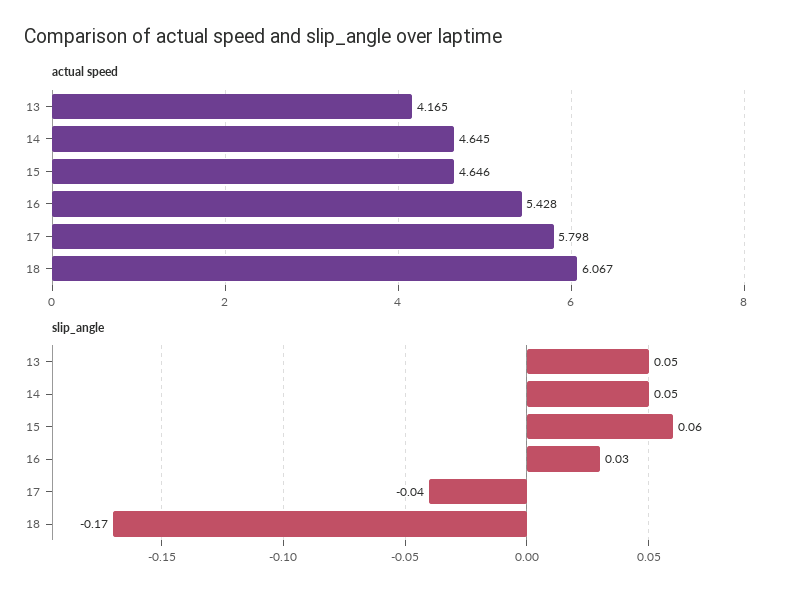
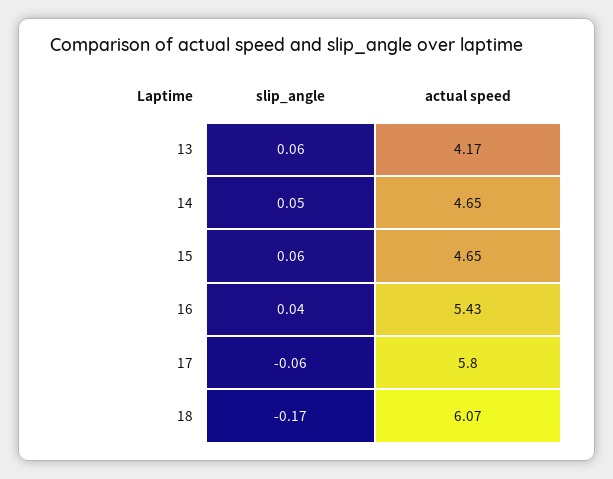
slip_angle, 13: 0.05 -> 0.06
slip_angle, 16: 0.03 -> 0.04
slip_angle, 17: -0.04 -> -0.06

